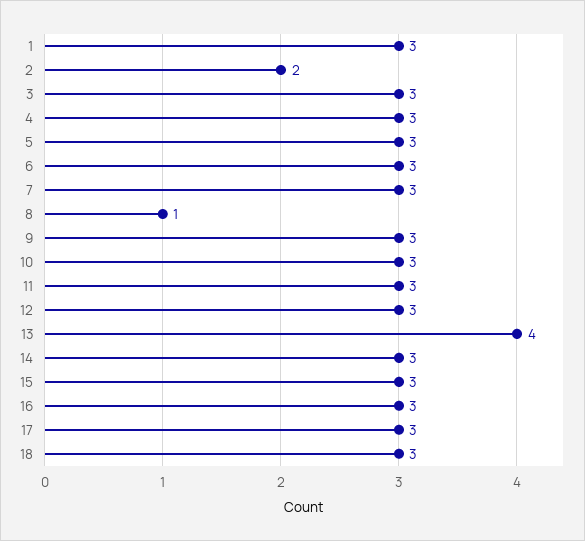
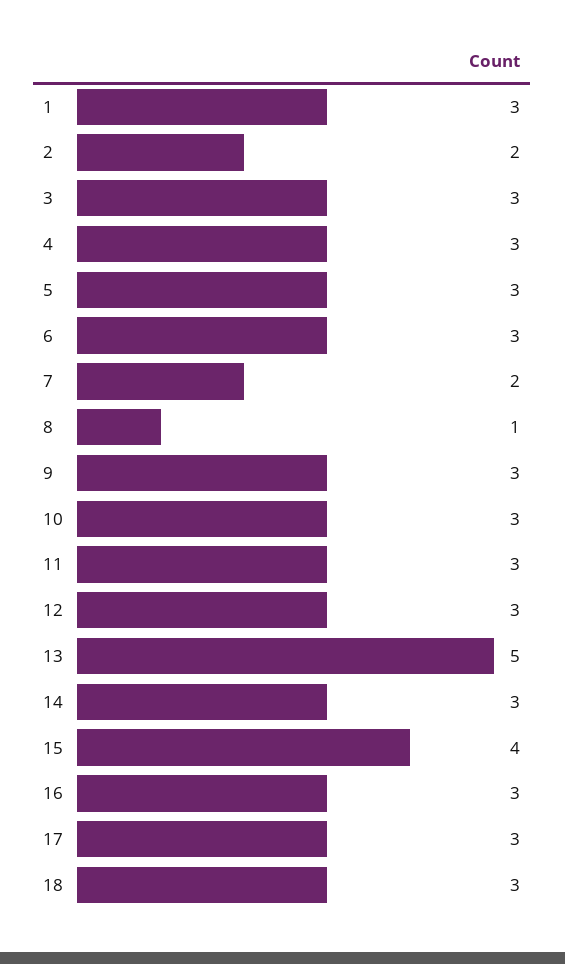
7: 3 -> 2
13: 4 -> 5
15: 3 -> 4

